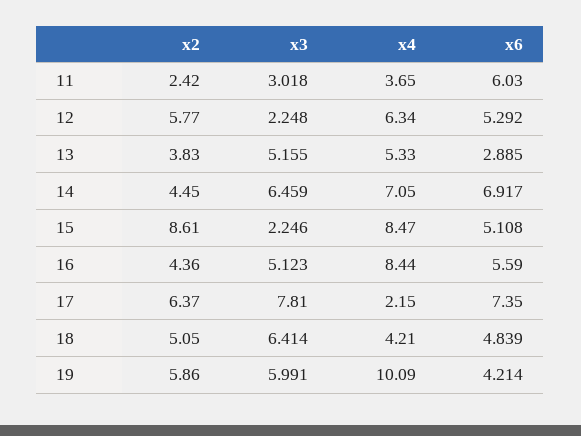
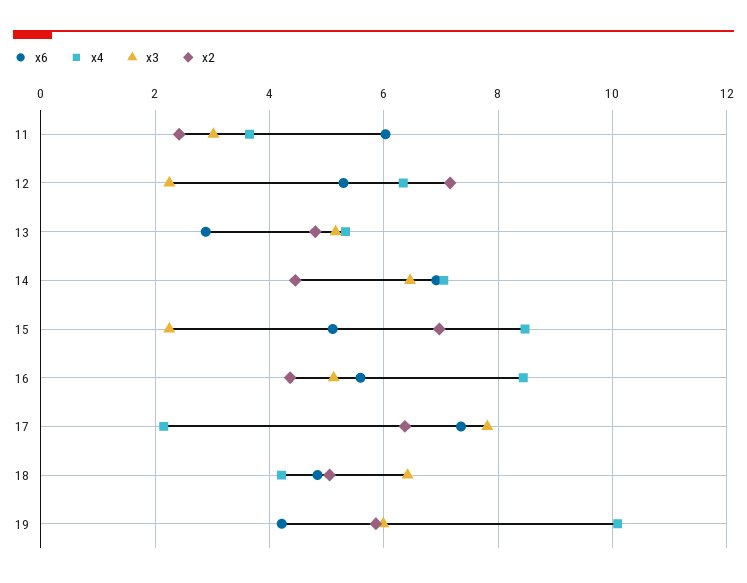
x2, 12: 5.77 -> 7.2
x2, 13: 3.83 -> 4.8
x2, 15: 8.61 -> 7

